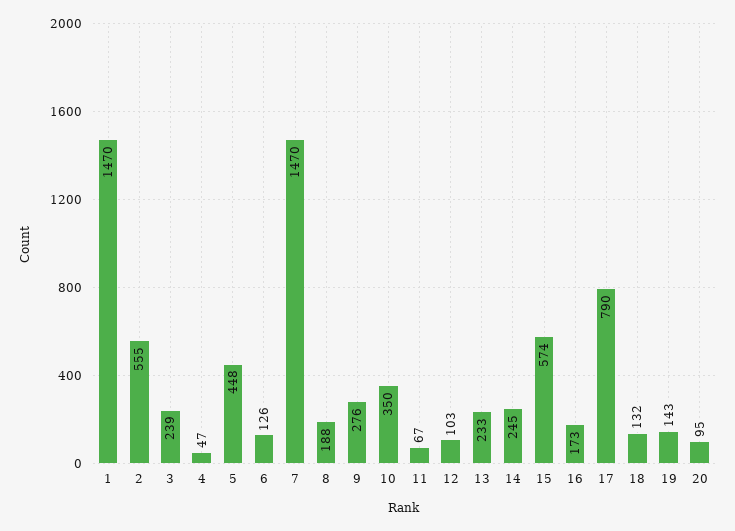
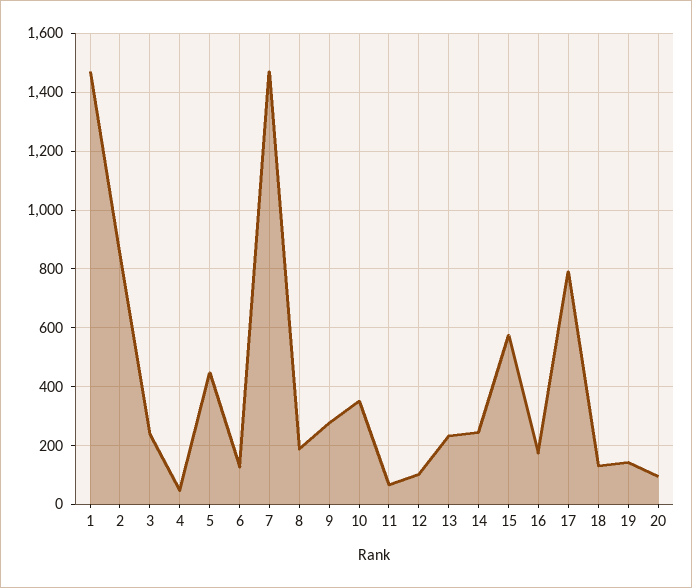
2: 555 -> 850

